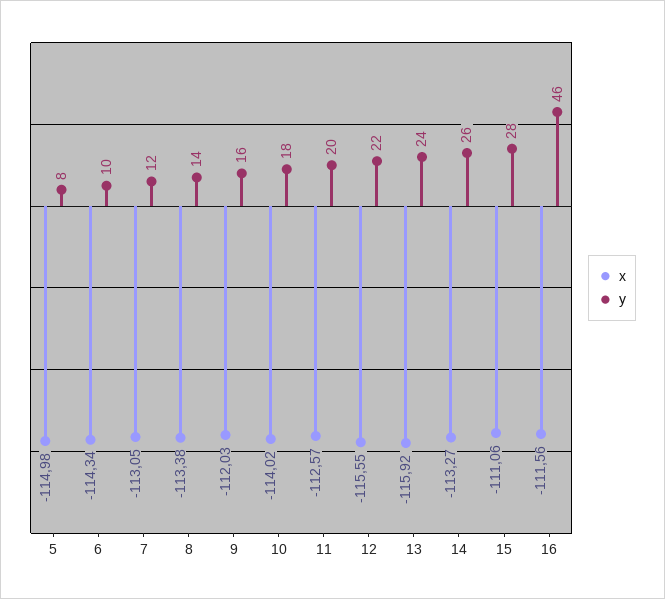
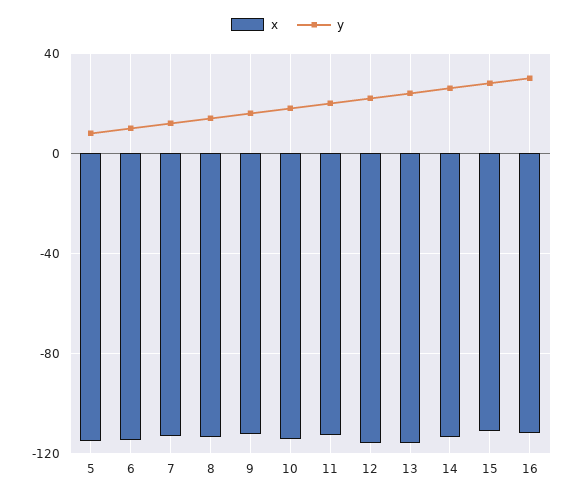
y, 16: 46 -> 30

